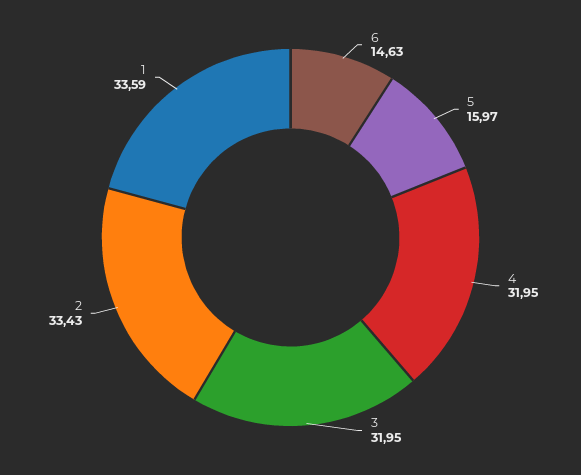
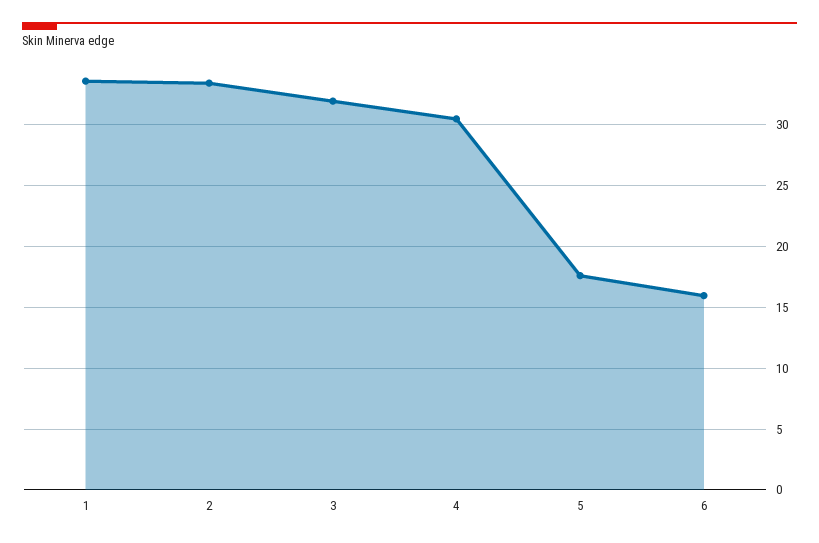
6: 14.63 -> 16
5: 15.97 -> 17.5
4: 31.95 -> 30.5

